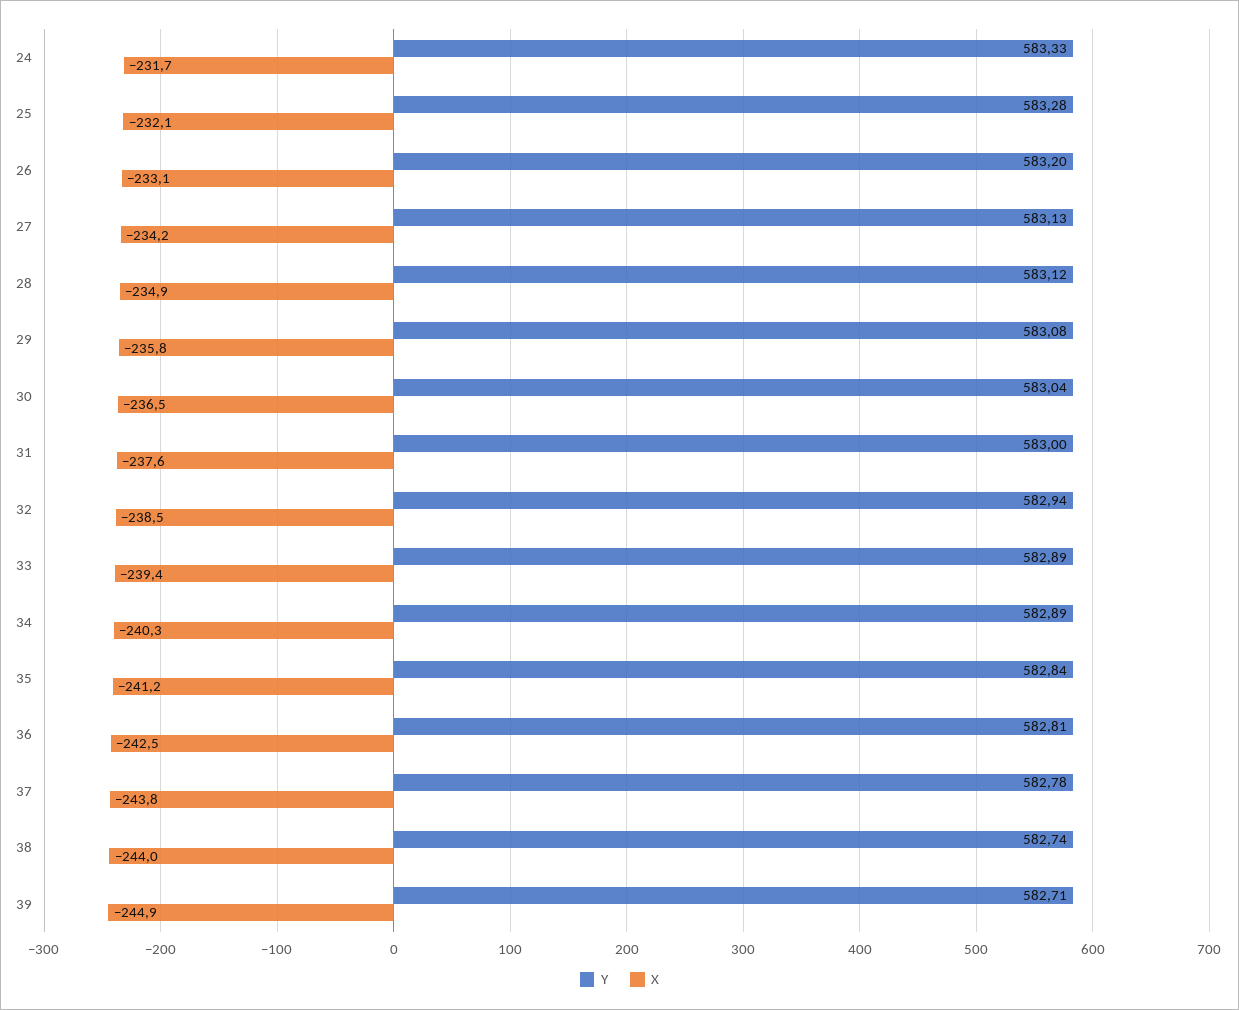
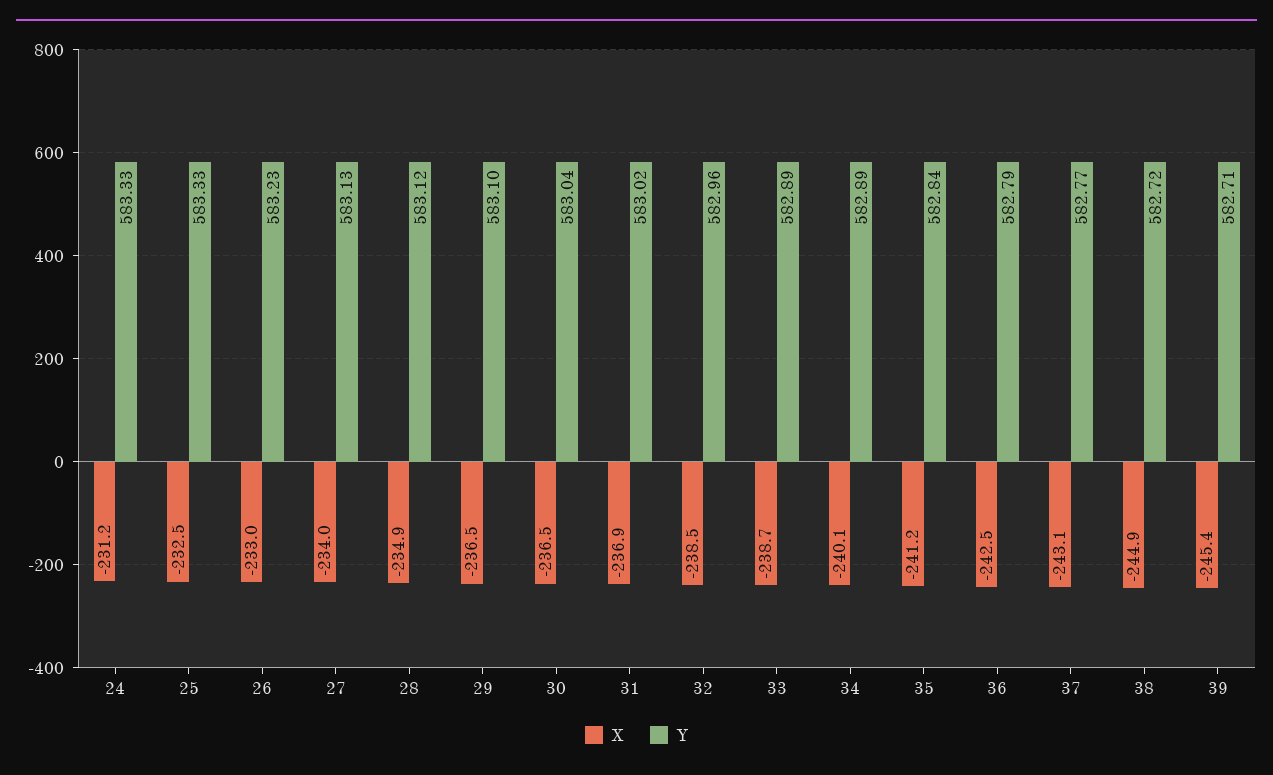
X, 24: -231.7 -> -231.2
Y, 25: 583.28 -> 583.33
X, 25: -232.1 -> -232.5
Y, 26: 583.2 -> 583.23
X, 26: -233.1 -> -233
X, 27: -234.2 -> -234
Y, 29: 583.08 -> 583.1
X, 29: -235.8 -> -236.5
Y, 31: 583 -> 583.02
X, 31: -237.6 -> -236.9
Y, 32: 582.94 -> 582.96
X, 33: -239.4 -> -238.7
X, 34: -240.3 -> -240.1
Y, 36: 582.81 -> 582.79
Y, 37: 582.78 -> 582.77
X, 37: -243.8 -> -243.1
Y, 38: 582.74 -> 582.72
X, 38: -244 -> -244.9
X, 39: -244.9 -> -245.4

